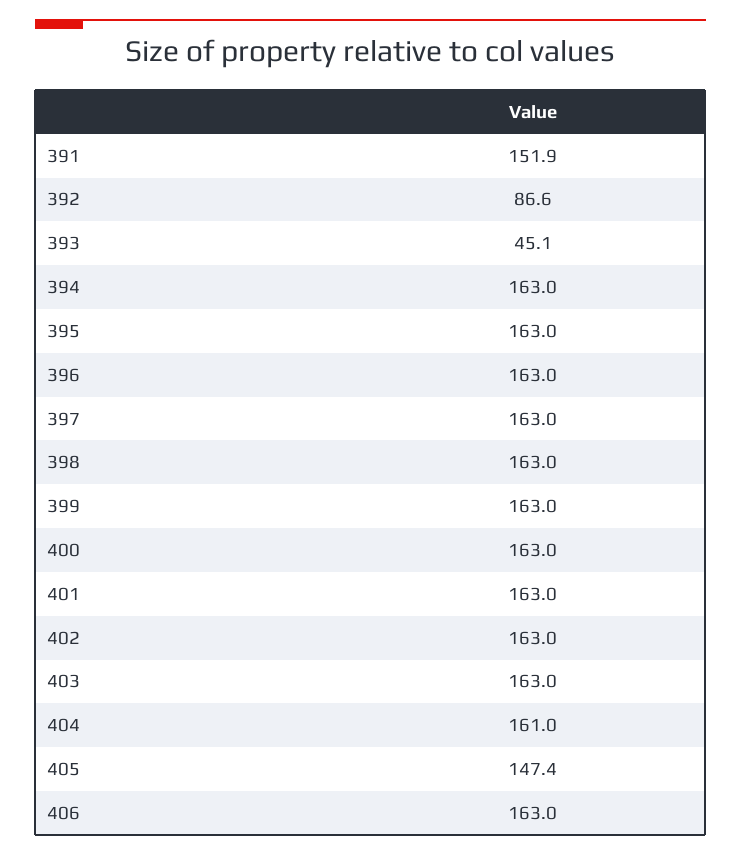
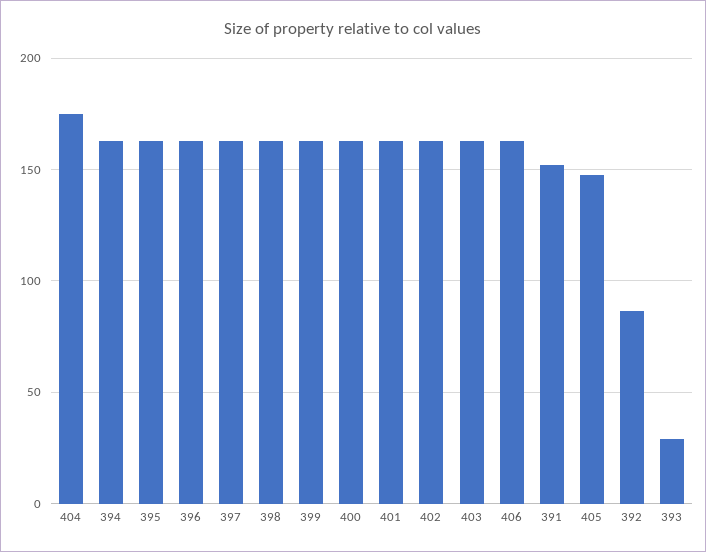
393: 45.1 -> 30
404: 161 -> 175

